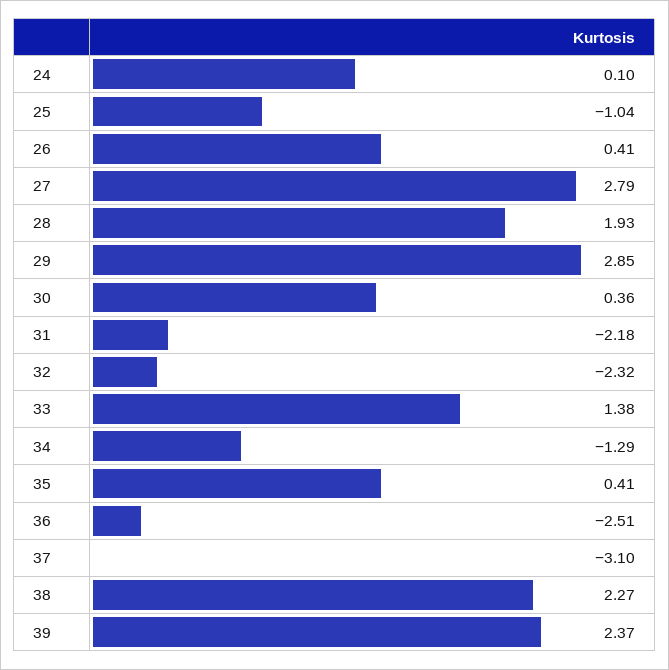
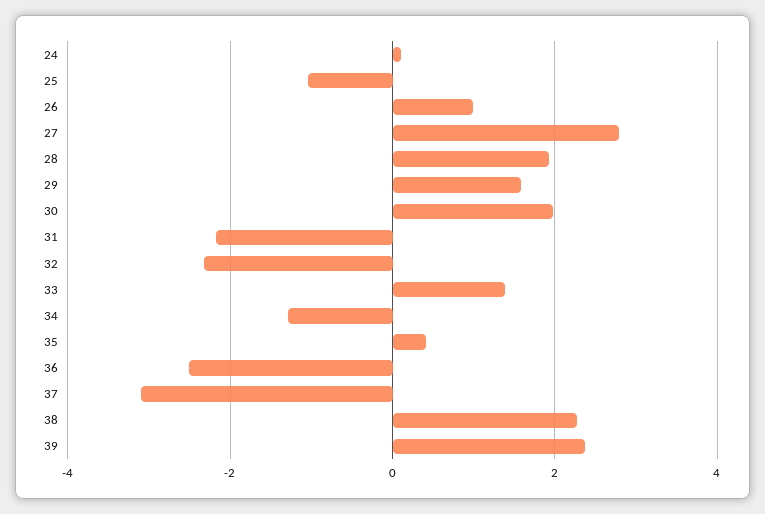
26: 0.41 -> 1
29: 2.85 -> 1.6
30: 0.36 -> 2

